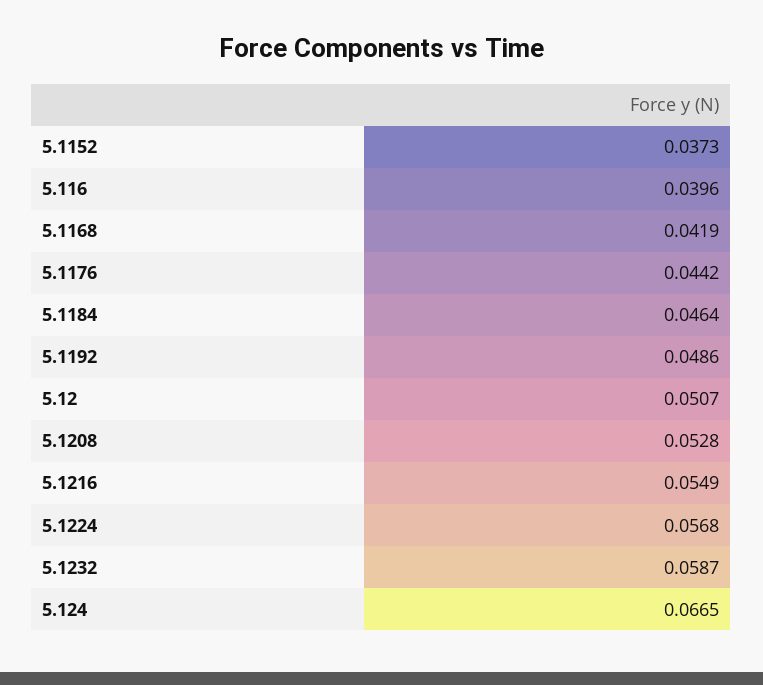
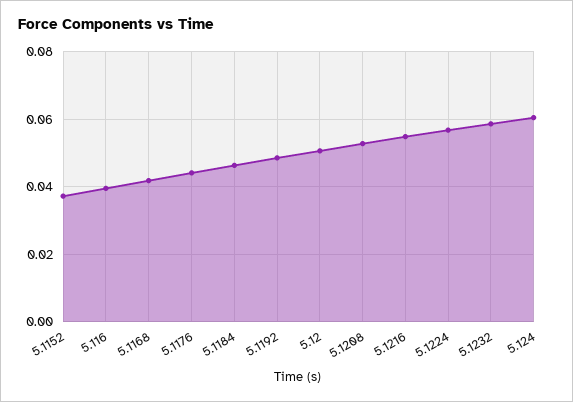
5.124: 0.0665 -> 0.06

